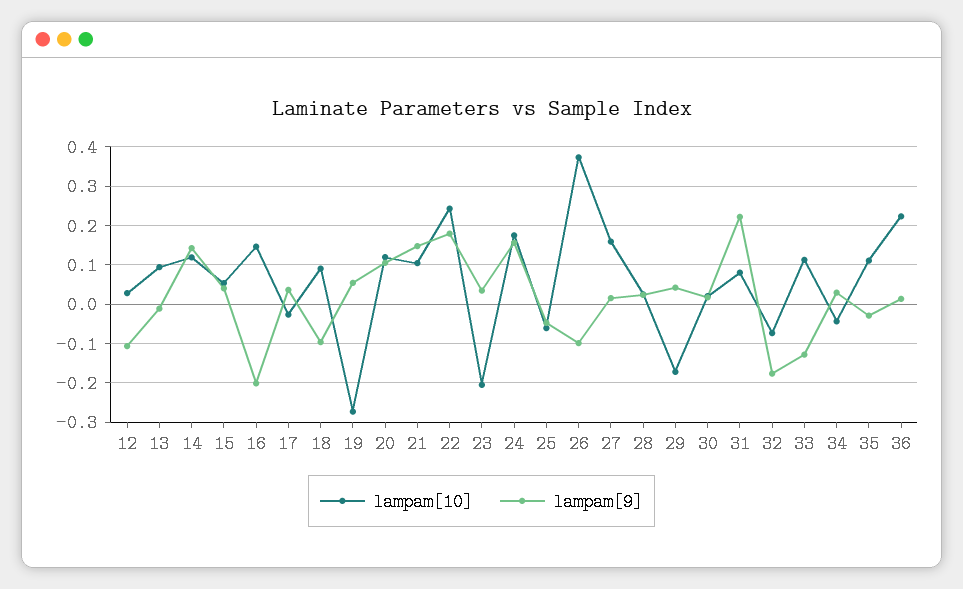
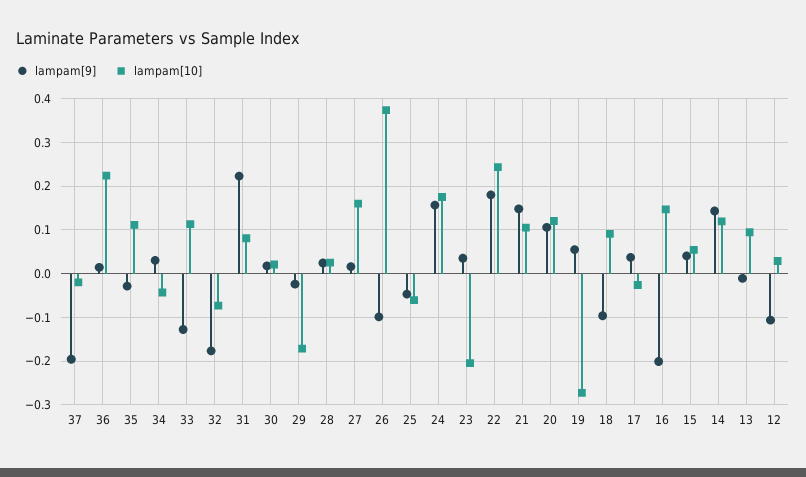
lampam[9], 29: 0.04 -> -0.02
lampam[9], 37: none -> -0.2
lampam[10], 37: none -> -0.02

